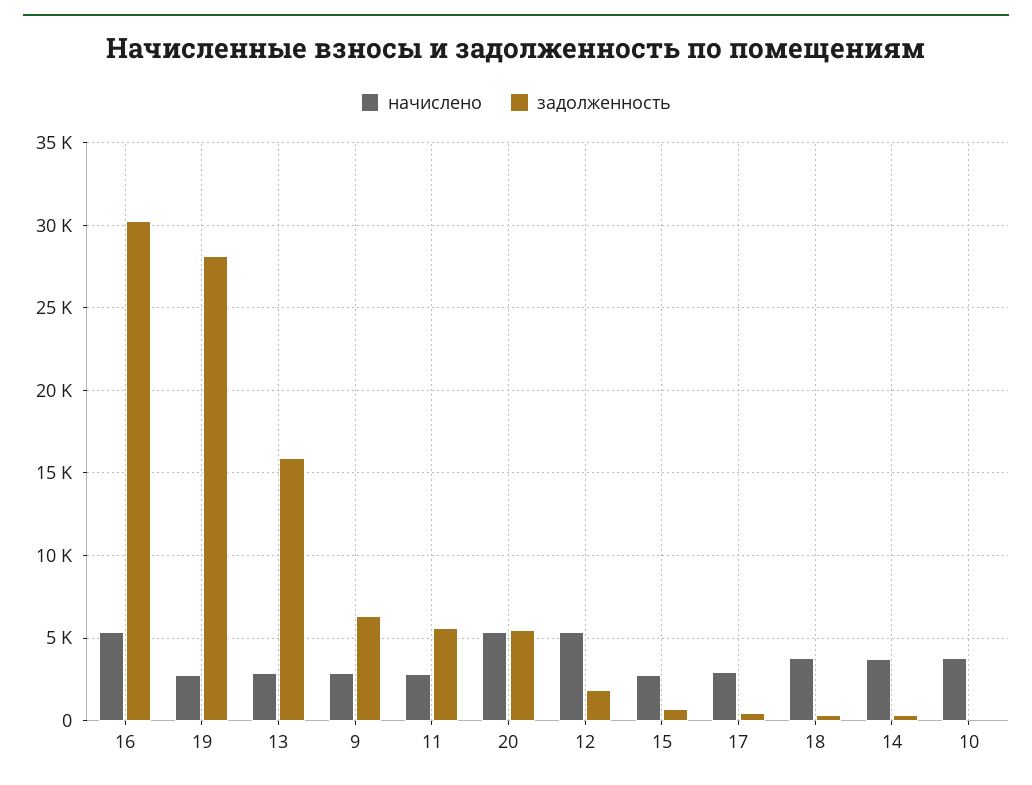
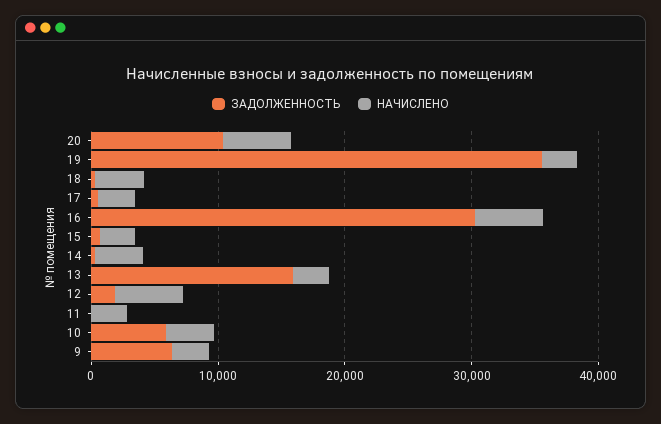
задолженность, 19: 28000 -> 36000
задолженность, 11: 5500 -> 0
задолженность, 20: 5500 -> 10000
задолженность, 10: 0 -> 6000

